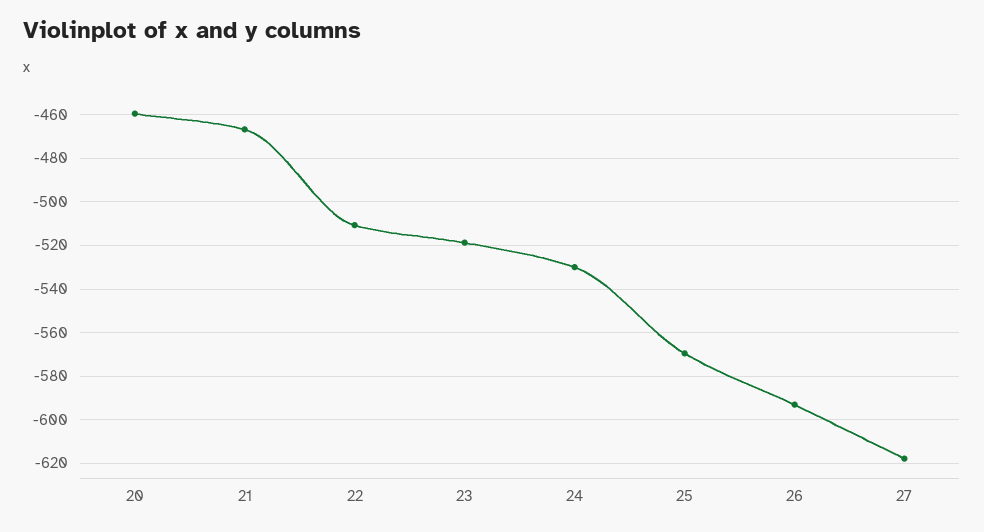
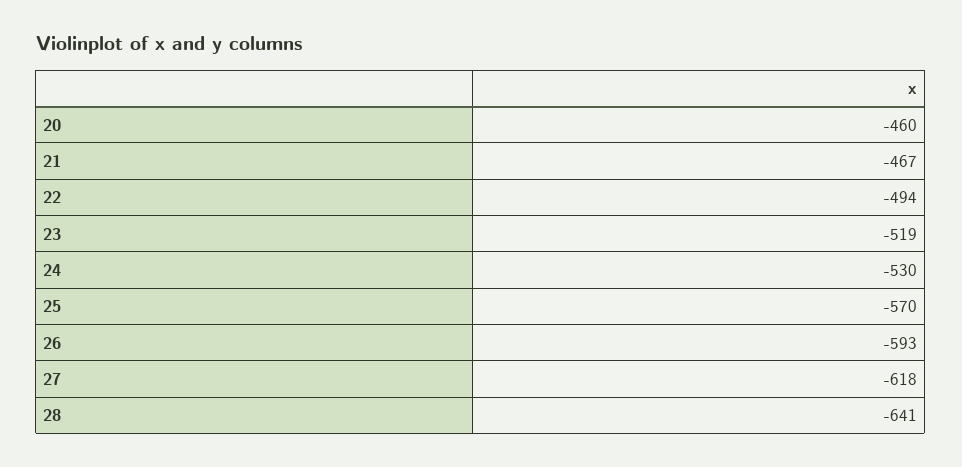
22: -510 -> -494
28: none -> -641

